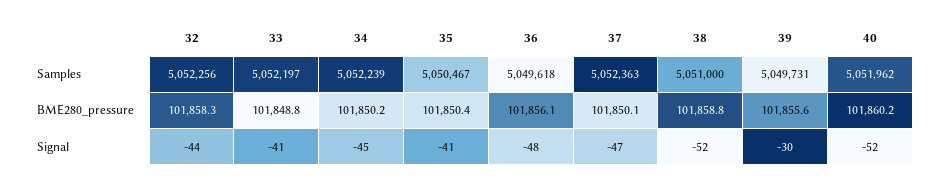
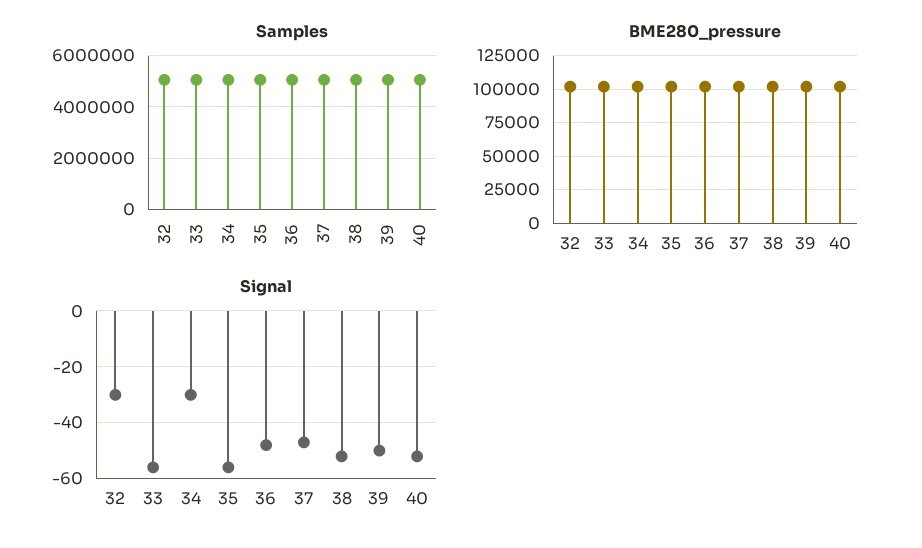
Signal, 32: -44 -> -30
Signal, 33: -41 -> -55
Signal, 34: -45 -> -30
Signal, 35: -41 -> -55
Signal, 39: -30 -> -50

